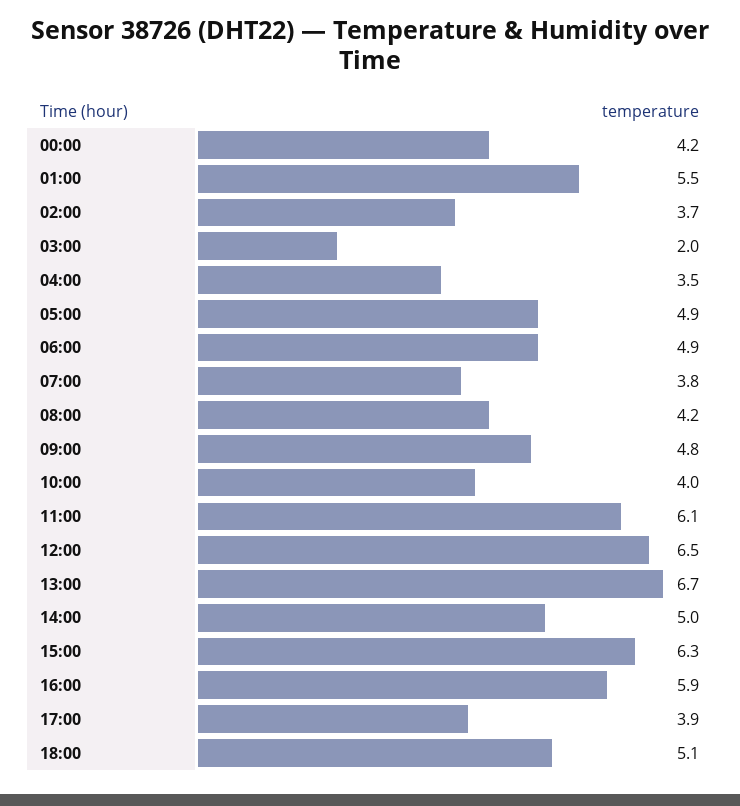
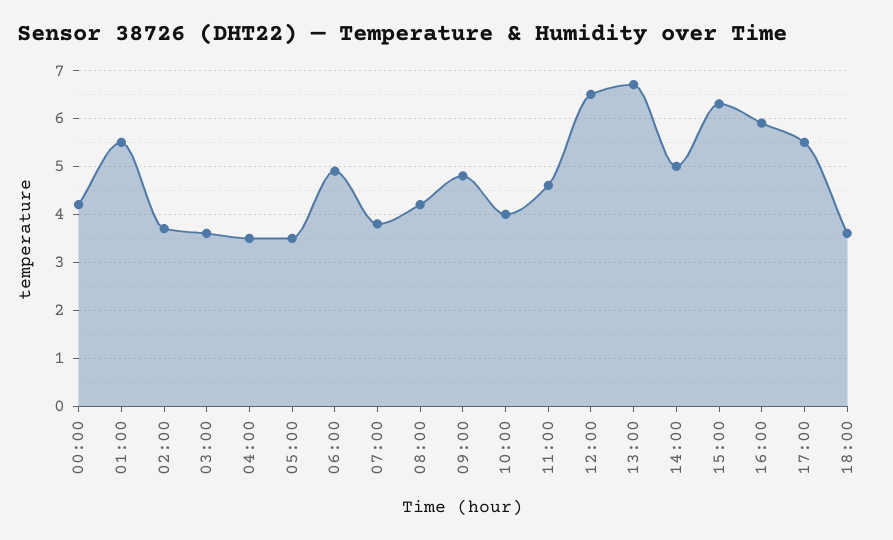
03:00: 2 -> 3.5
05:00: 4.9 -> 3.5
11:00: 6.1 -> 4.5
17:00: 3.9 -> 5.5
18:00: 5.1 -> 3.5

